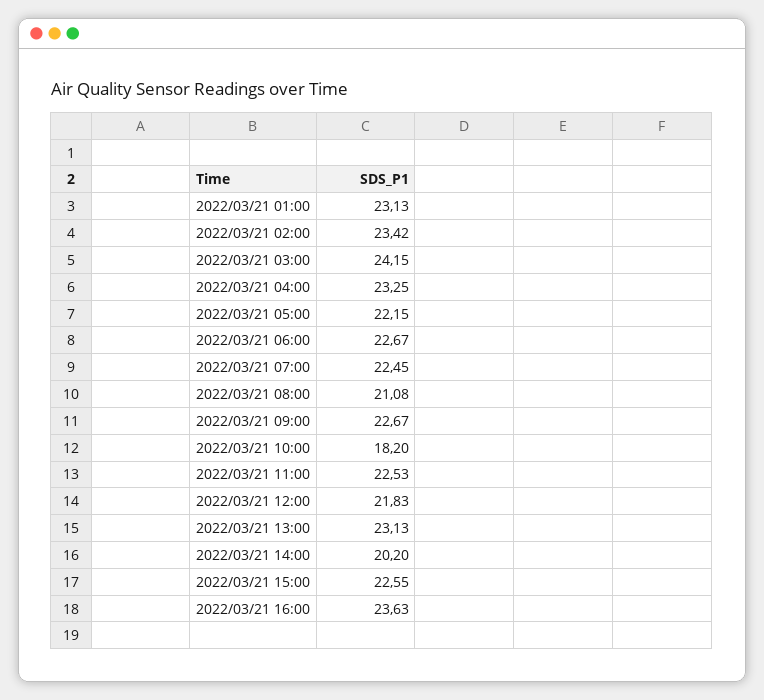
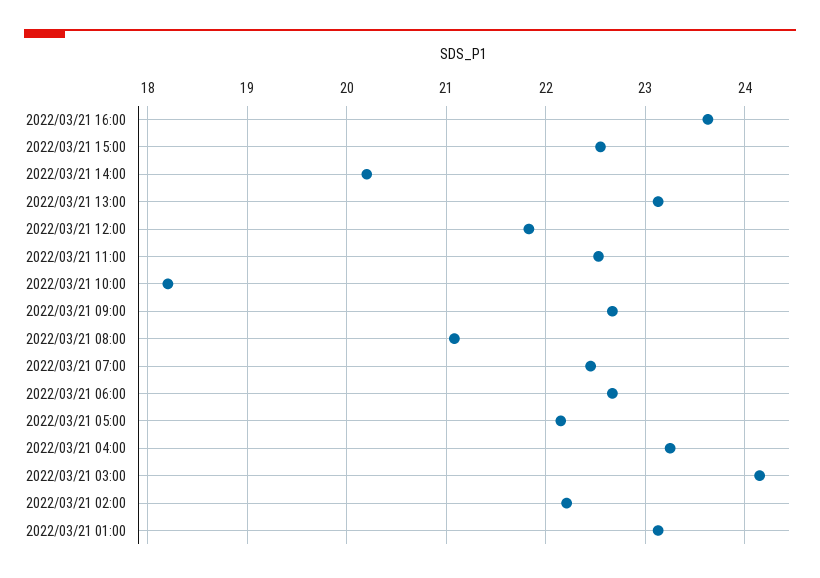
2022/03/21 02:00: 23.42 -> 22.2

